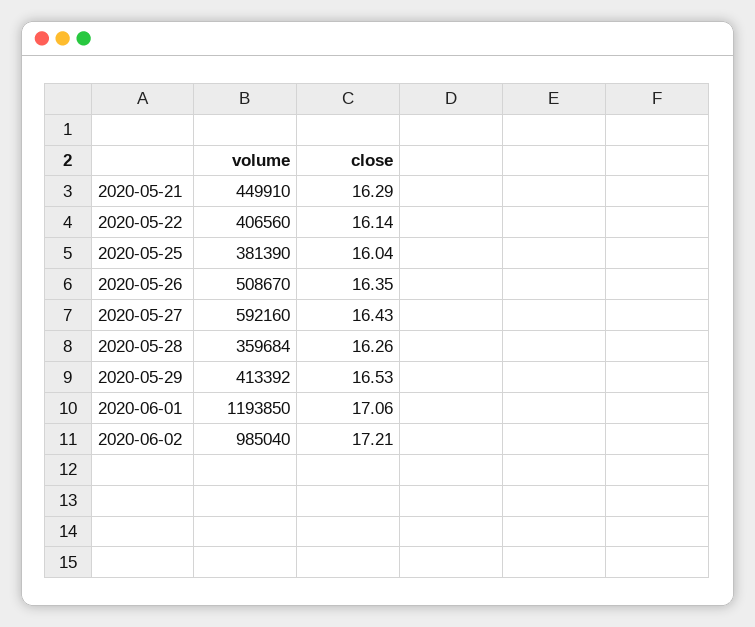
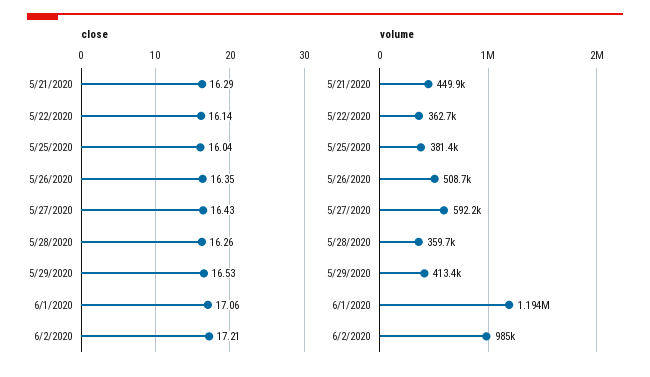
volume, 2020-05-22: 406560 -> 362700

